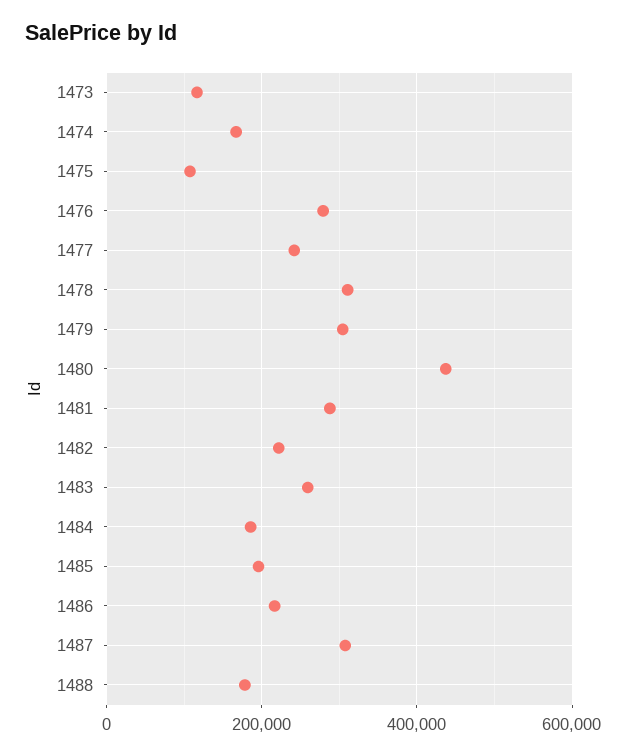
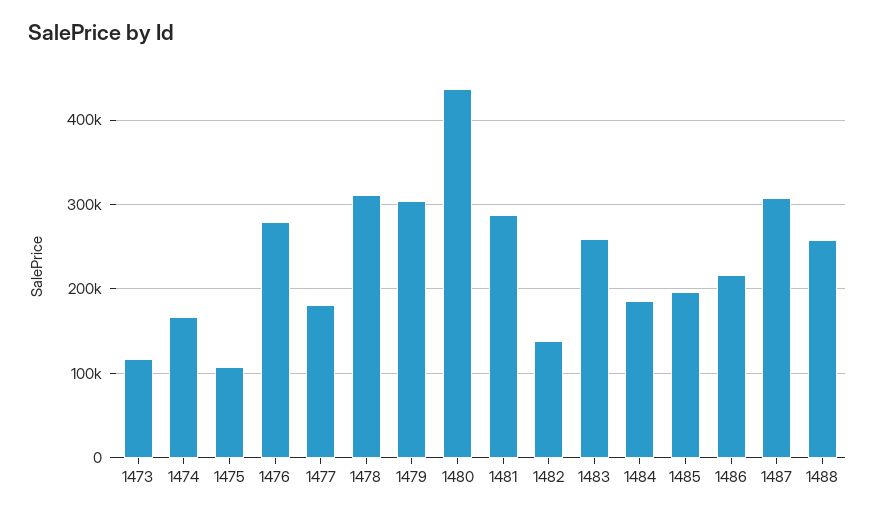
1477: 240000 -> 180000
1482: 220000 -> 140000
1488: 180000 -> 260000

